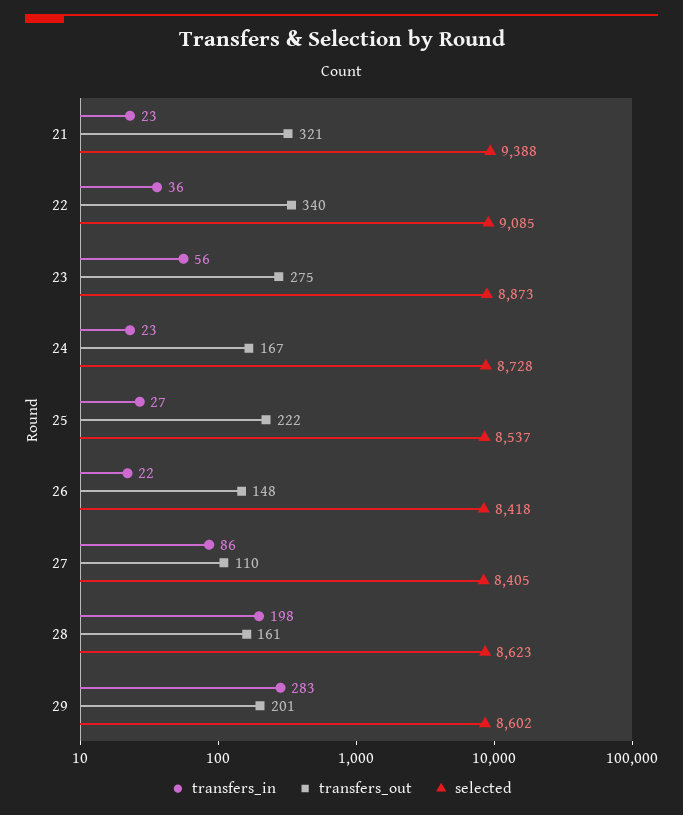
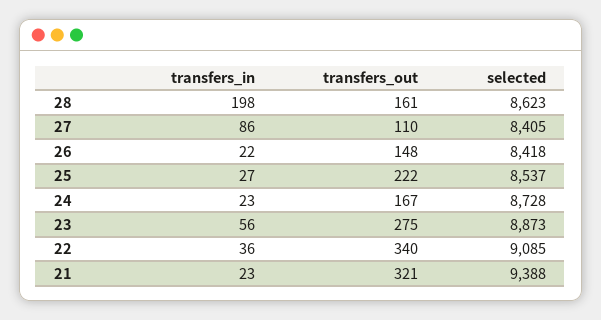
transfers_in, 29: 283 -> none
transfers_out, 29: 201 -> none
selected, 29: 8602 -> none

